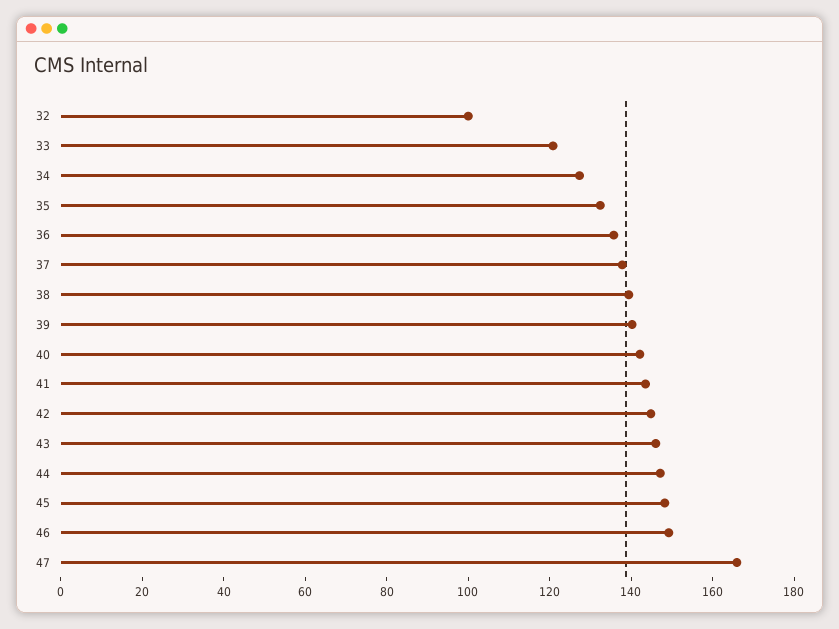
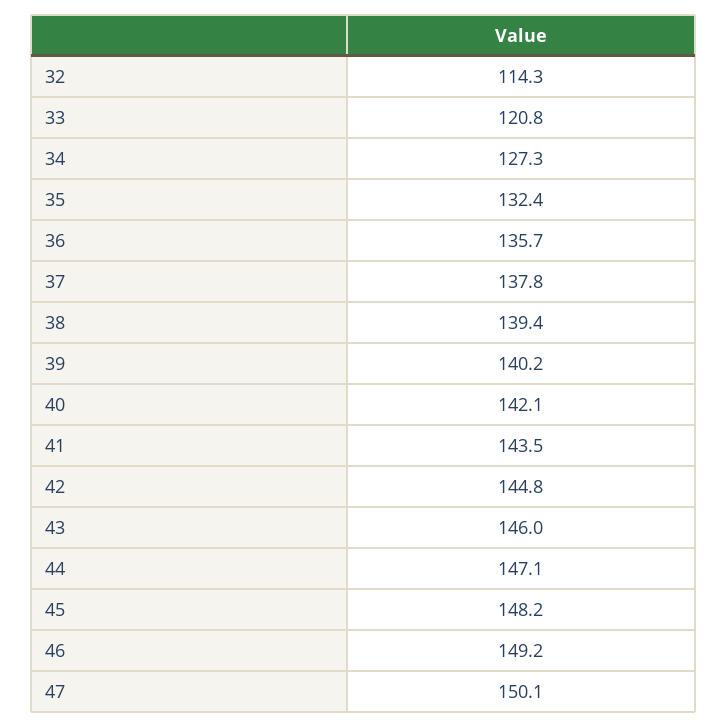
32: 100 -> 114.3
47: 165 -> 150.1

